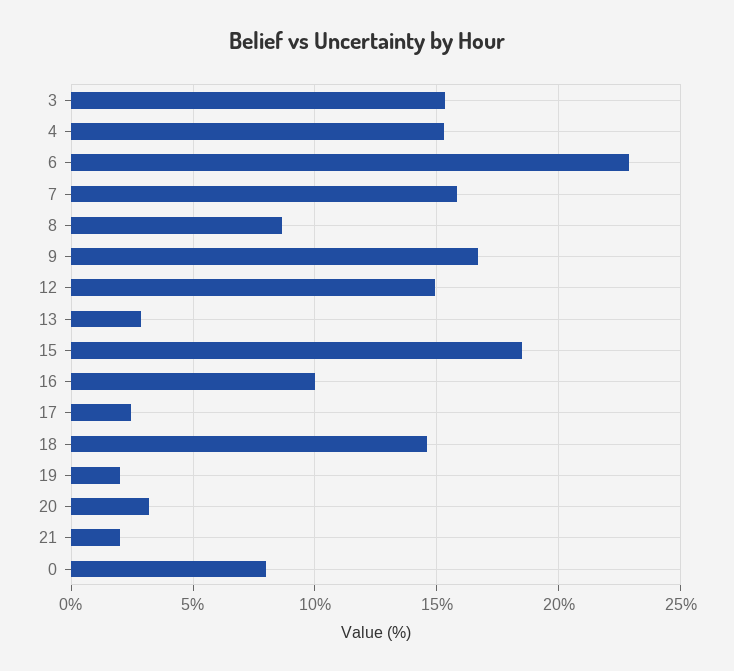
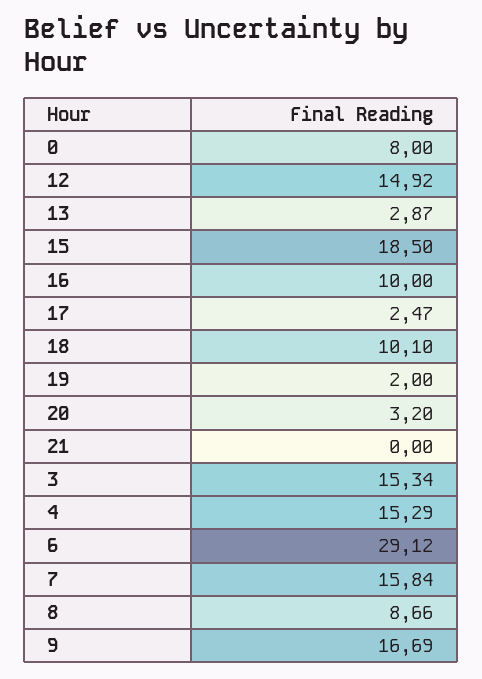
6: 23 -> 29.12
18: 14.5 -> 10.1
21: 2 -> 0

